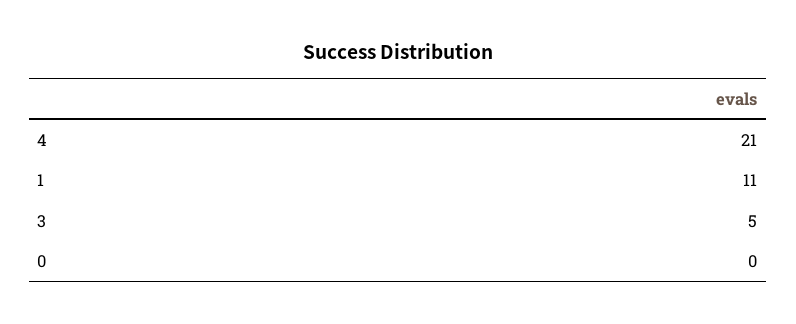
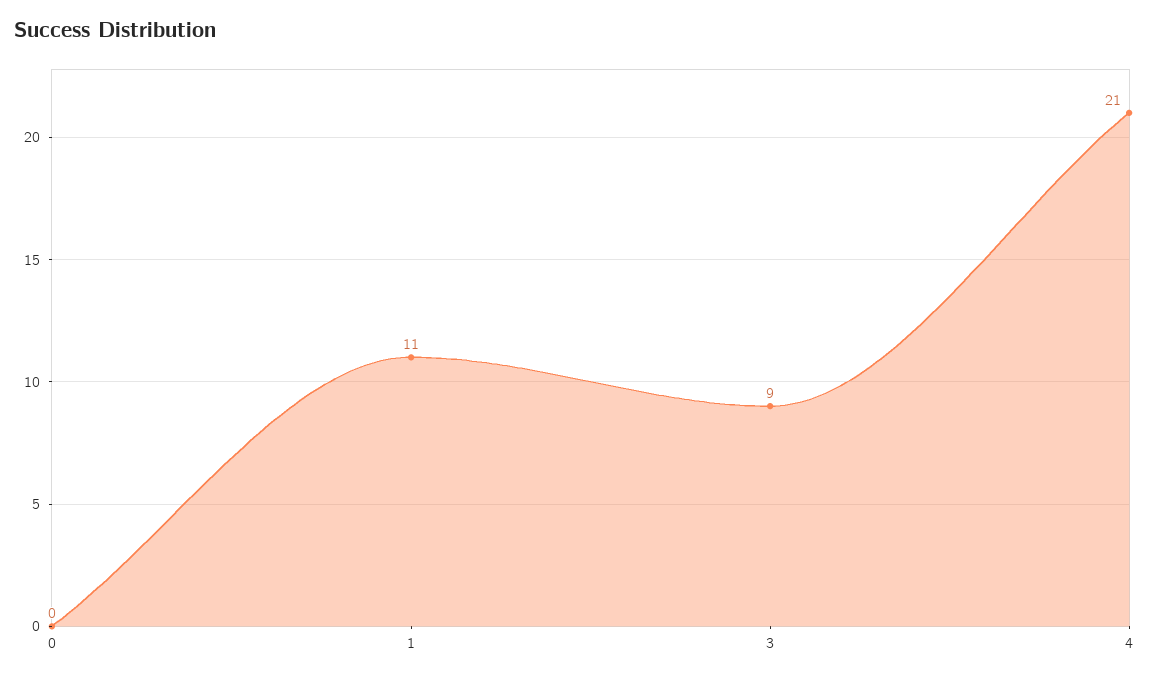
3: 5 -> 9

